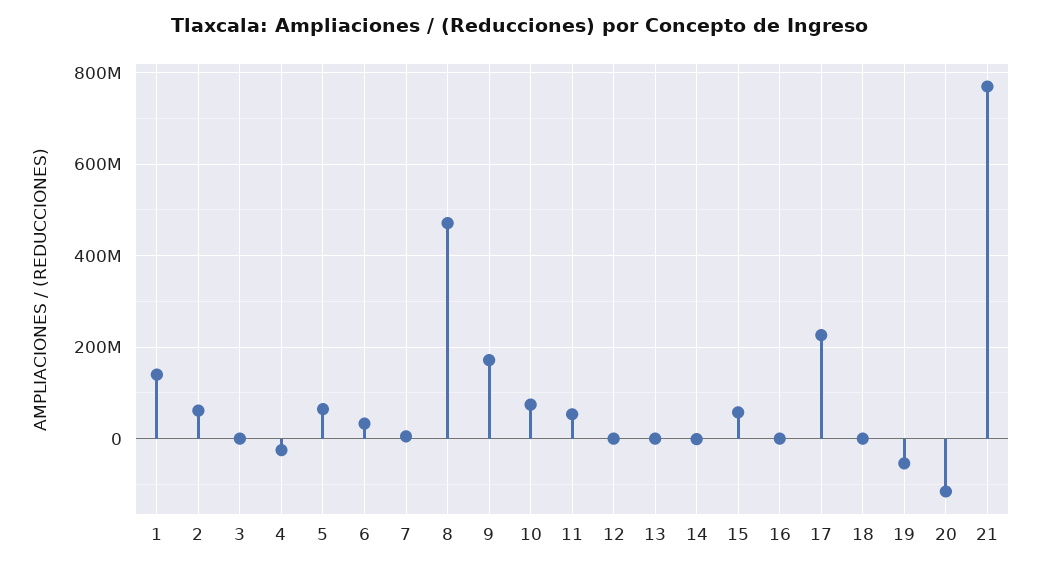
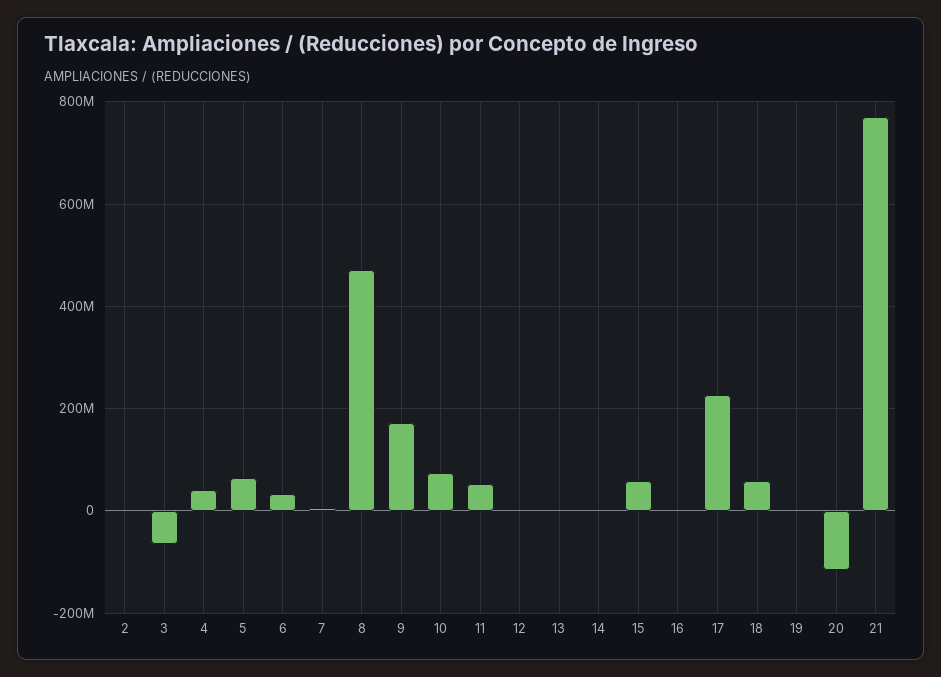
1: 140000000 -> none
2: 60000000 -> 0
3: 0 -> -60000000
4: -20000000 -> 40000000
18: 0 -> 60000000
19: -60000000 -> 0

